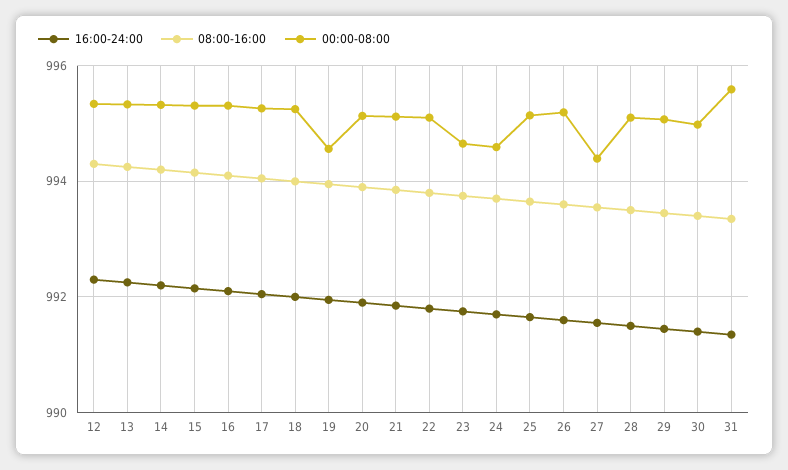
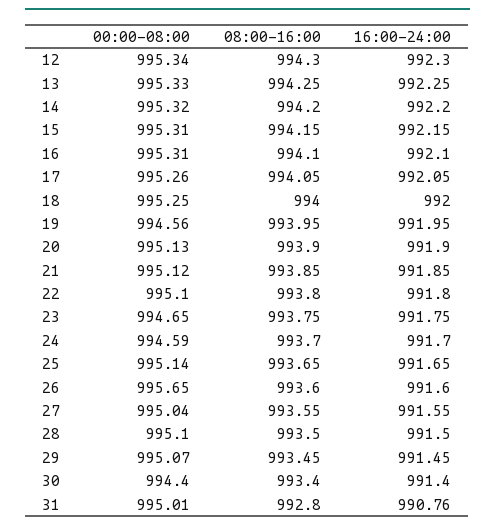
00:00-08:00, 26: 995.2 -> 995.65
00:00-08:00, 27: 994.4 -> 995.04
00:00-08:00, 30: 995 -> 994.4
16:00-24:00, 31: 991.4 -> 990.76
08:00-16:00, 31: 993.4 -> 992.8
00:00-08:00, 31: 995.6 -> 995.01

